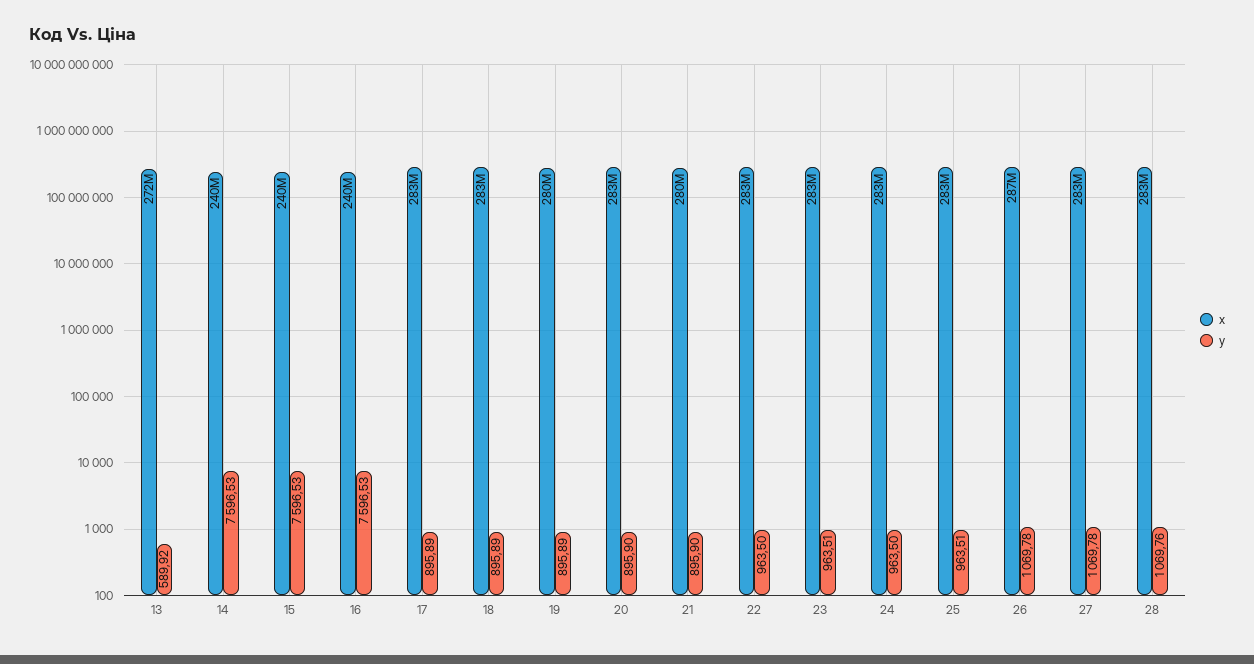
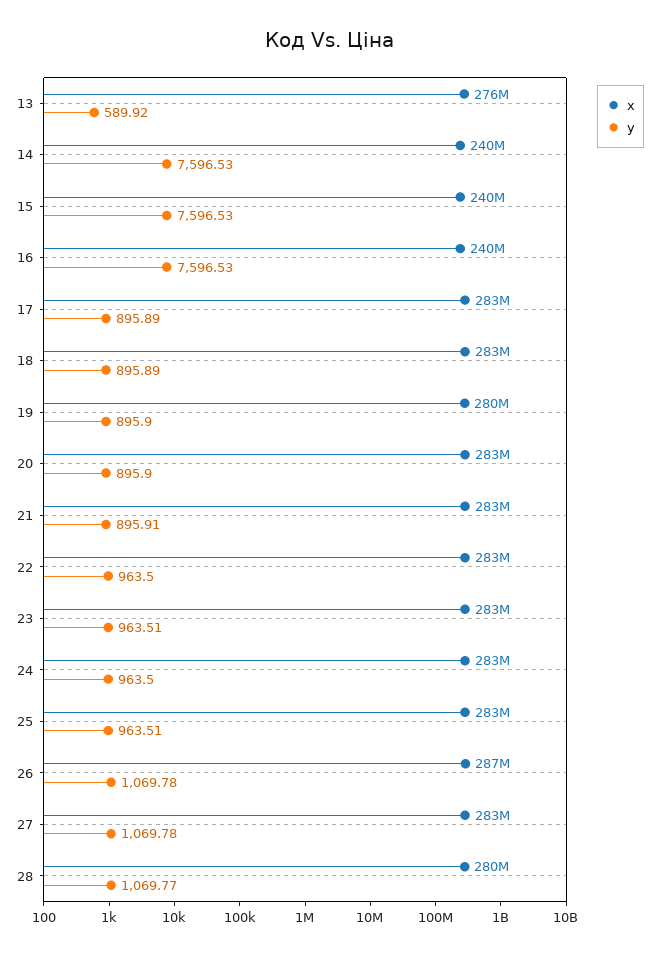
x, 13: 272000000 -> 276000000
y, 19: 895.89 -> 895.9
x, 21: 280000000 -> 283000000
y, 21: 895.9 -> 895.91
x, 28: 283000000 -> 280000000
y, 28: 1069.76 -> 1069.77

